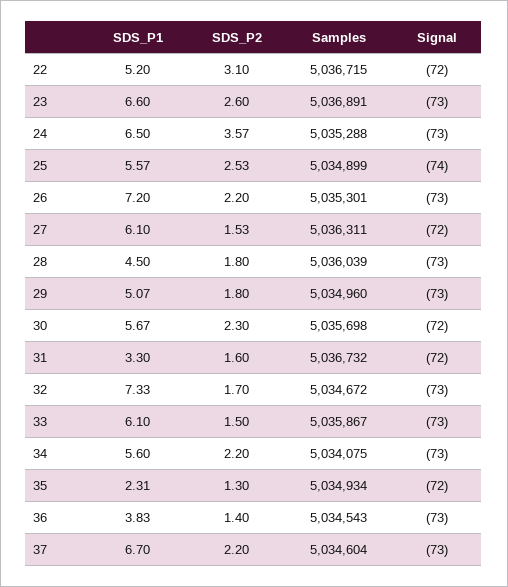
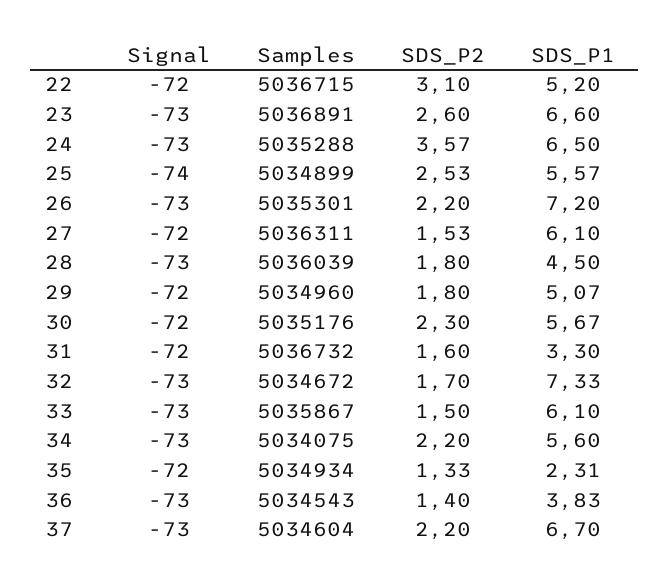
Signal, 29: -73 -> -72
Samples, 30: 5035698 -> 5035176
SDS_P2, 35: 1.3 -> 1.33

